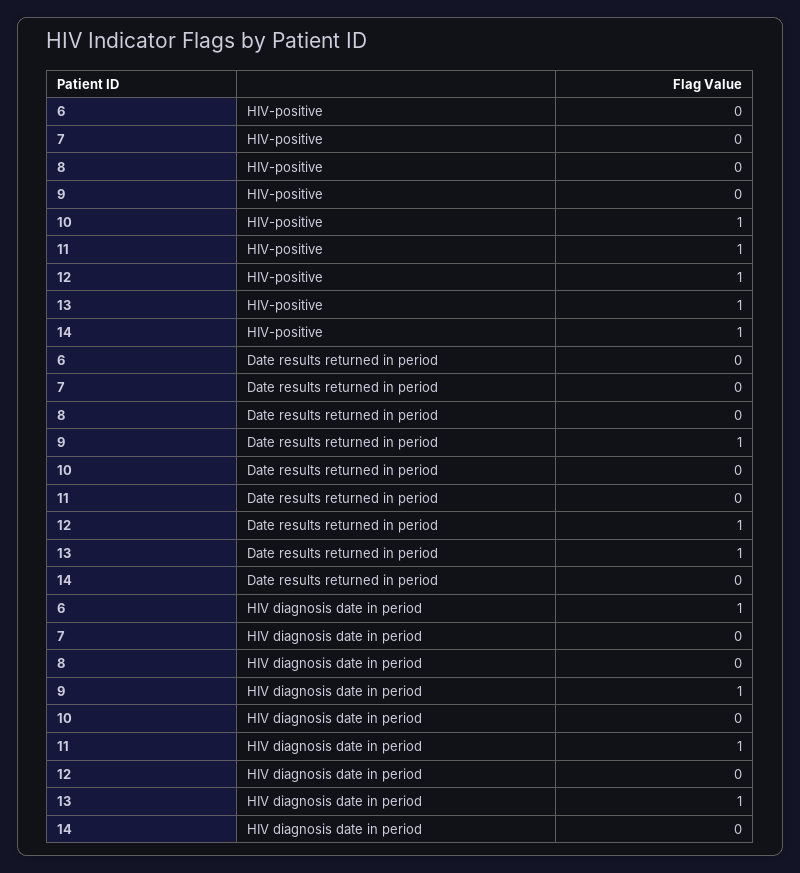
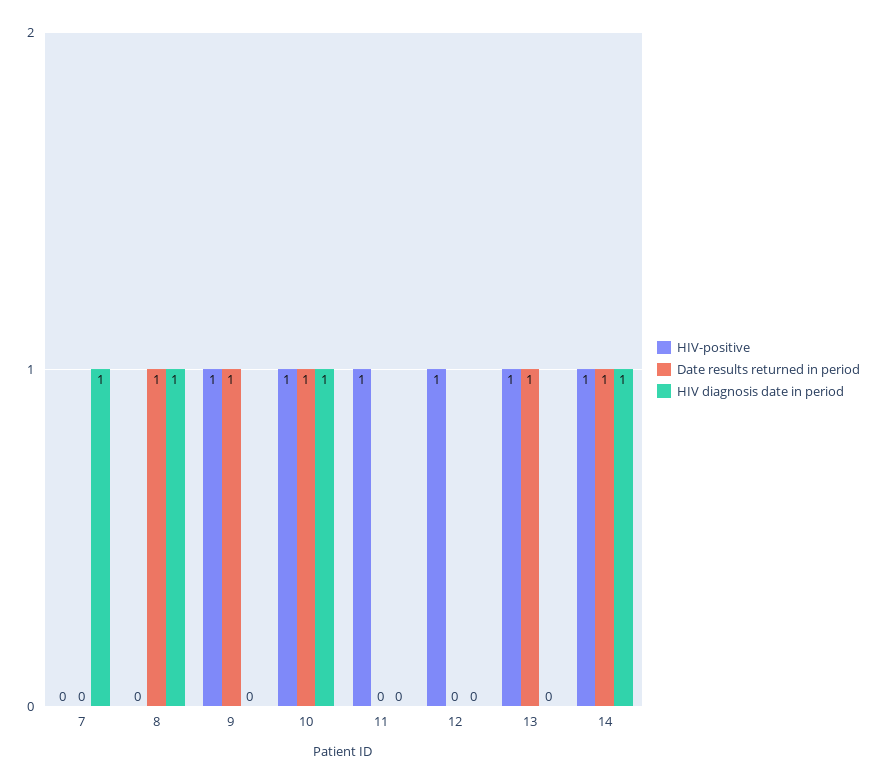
HIV-positive, 6: 0 -> none
HIV-positive, 9: 0 -> 1
Date results returned in period, 6: 0 -> none
Date results returned in period, 8: 0 -> 1
Date results returned in period, 10: 0 -> 1
Date results returned in period, 12: 1 -> 0
Date results returned in period, 14: 0 -> 1
HIV diagnosis date in period, 6: 1 -> none
HIV diagnosis date in period, 7: 0 -> 1
HIV diagnosis date in period, 8: 0 -> 1
HIV diagnosis date in period, 9: 1 -> 0
HIV diagnosis date in period, 10: 0 -> 1
HIV diagnosis date in period, 11: 1 -> 0
HIV diagnosis date in period, 13: 1 -> 0
HIV diagnosis date in period, 14: 0 -> 1

